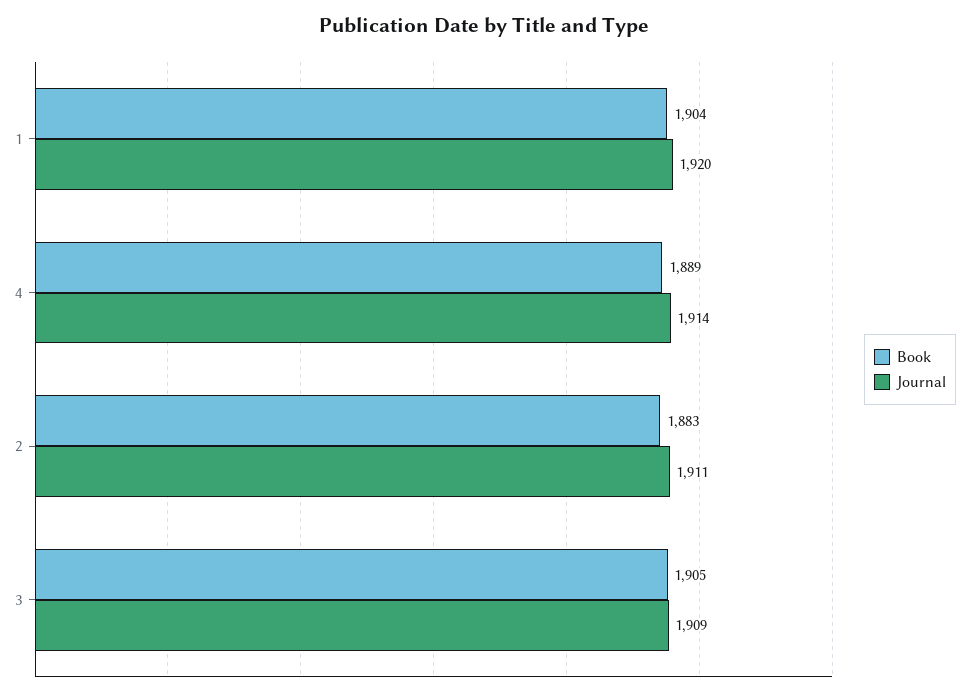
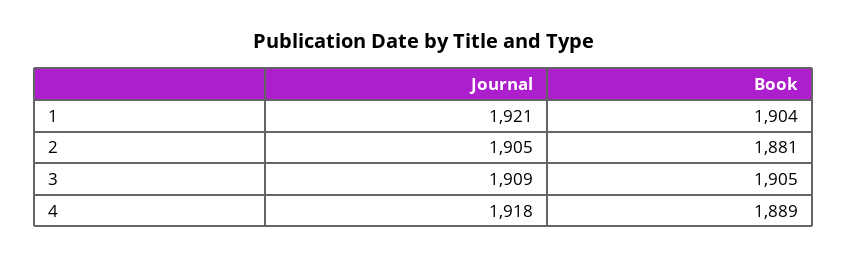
Journal, 1: 1920 -> 1921
Journal, 4: 1914 -> 1918
Book, 2: 1883 -> 1881
Journal, 2: 1911 -> 1905

